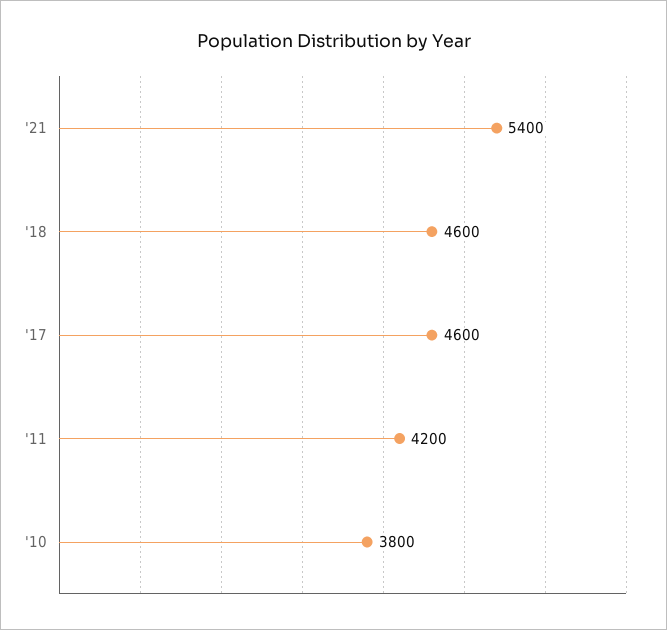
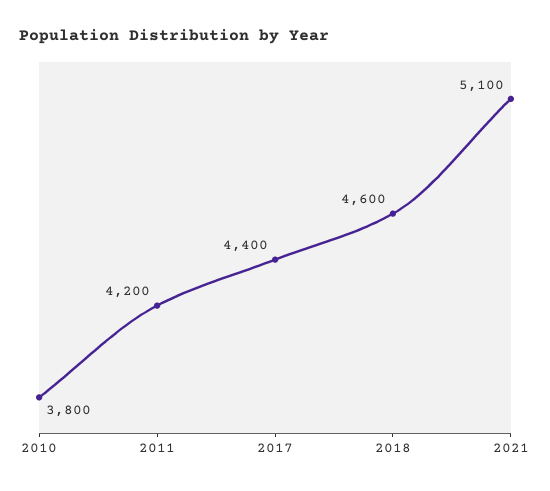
'21: 5400 -> 5100
'17: 4600 -> 4400

